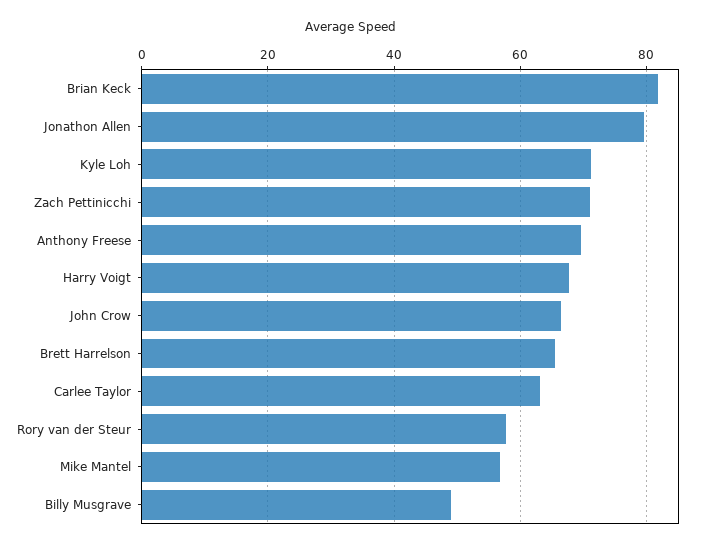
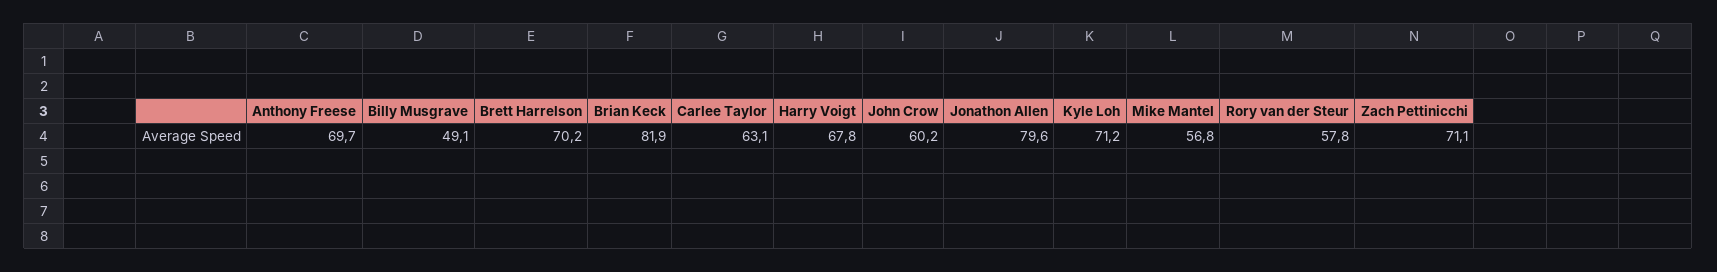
John Crow: 66 -> 60.2
Brett Harrelson: 66 -> 70.2

